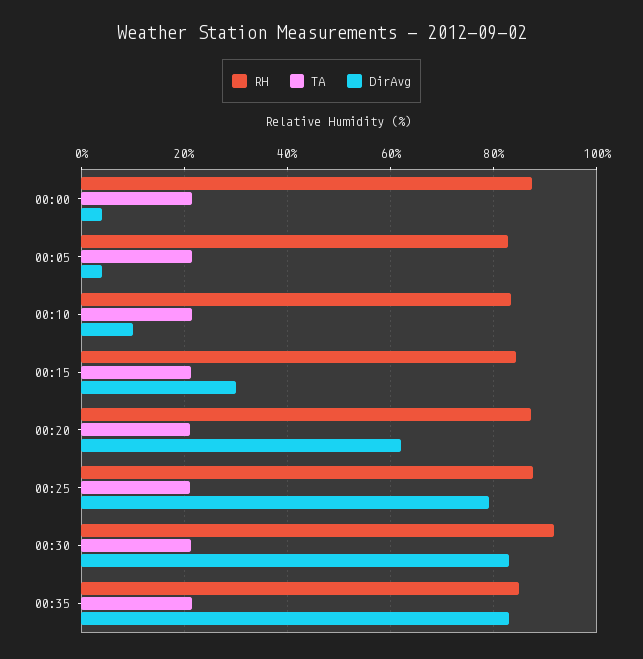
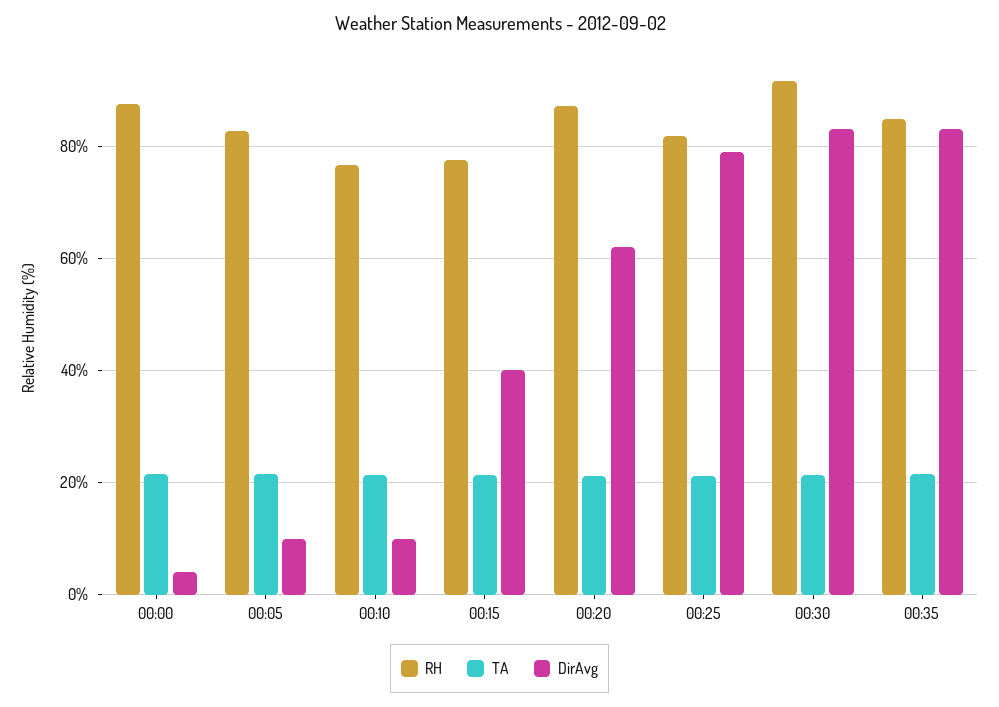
DirAvg, 00:05: 4 -> 10
RH, 00:10: 84 -> 76
RH, 00:15: 84 -> 78
DirAvg, 00:15: 30 -> 40
RH, 00:25: 88 -> 82

